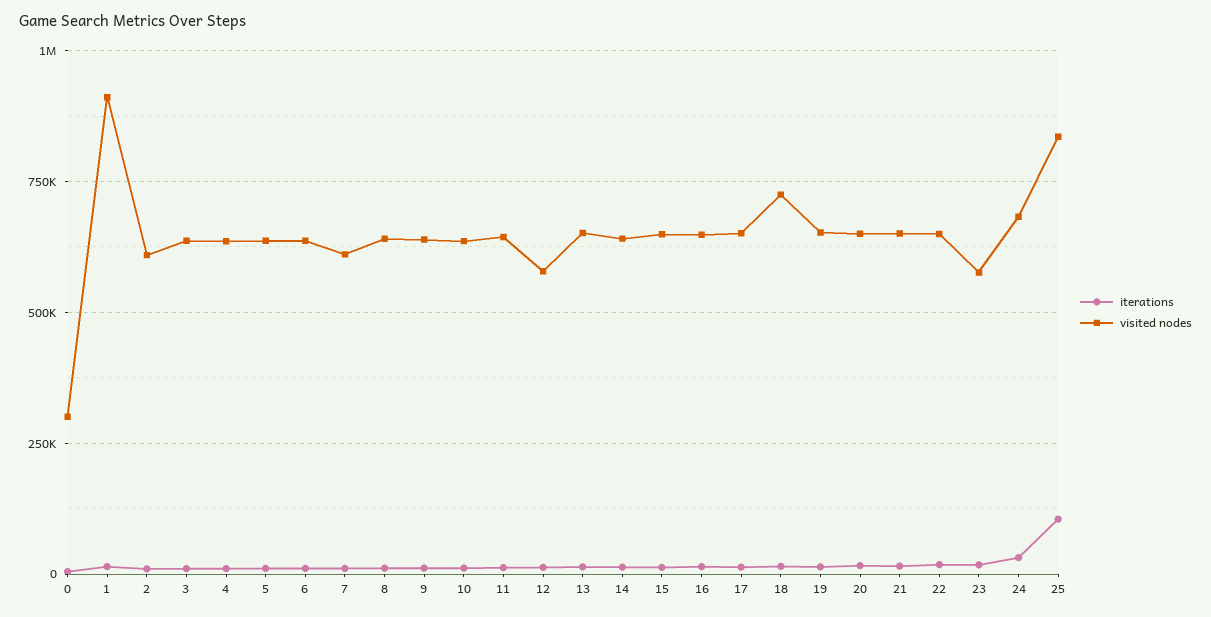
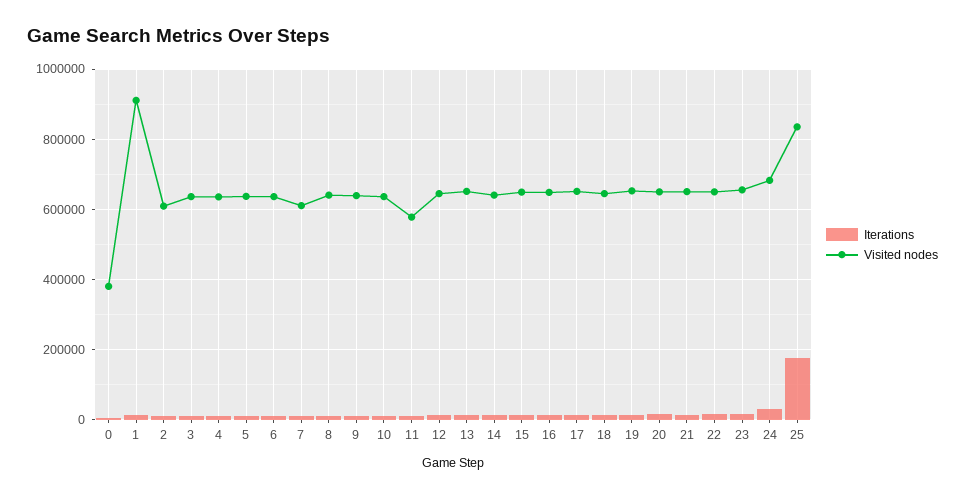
visited nodes, 0: 300000 -> 380000
visited nodes, 11: 650000 -> 580000
visited nodes, 12: 575000 -> 640000
visited nodes, 18: 725000 -> 640000
visited nodes, 23: 575000 -> 660000
iterations, 25: 100000 -> 180000

